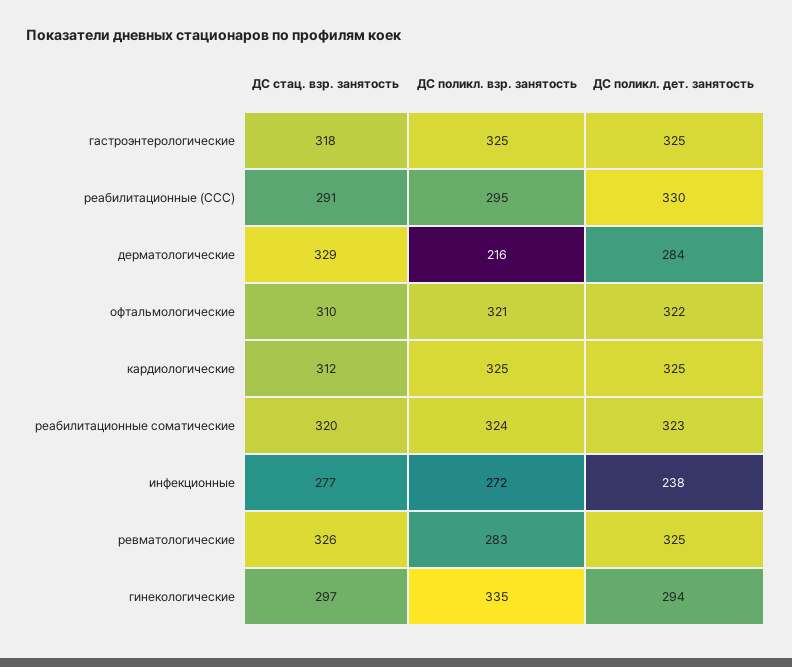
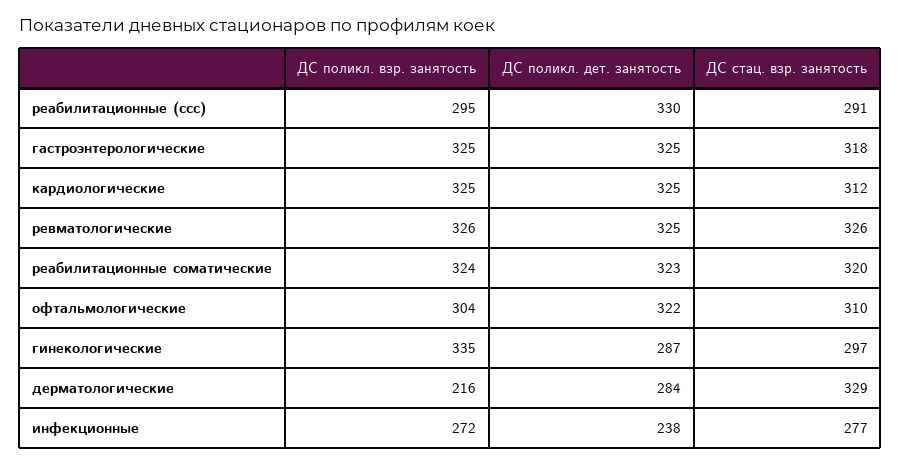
ДС поликл. взр. занятость, офтальмологические: 321 -> 304
ДС поликл. взр. занятость, ревматологические: 283 -> 326
ДС поликл. дет. занятость, гинекологические: 294 -> 287

